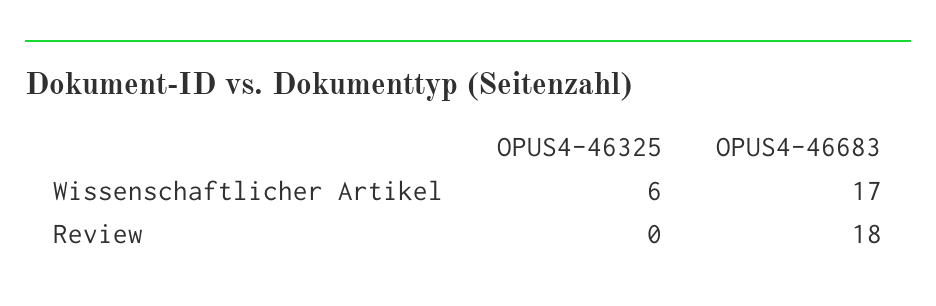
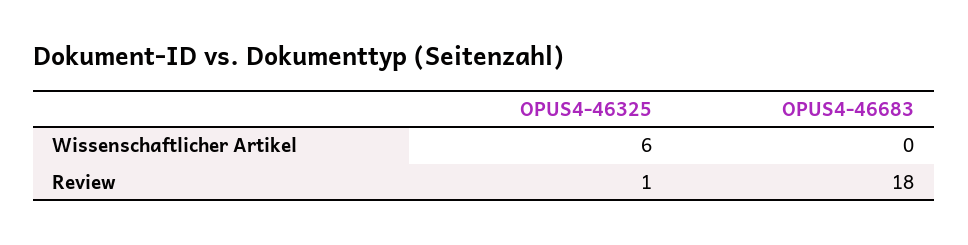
OPUS4-46683, Wissenschaftlicher Artikel: 17 -> 0
OPUS4-46325, Review: 0 -> 1

